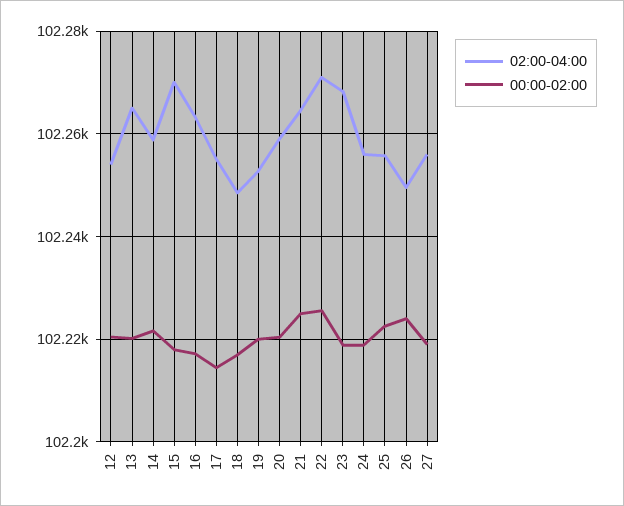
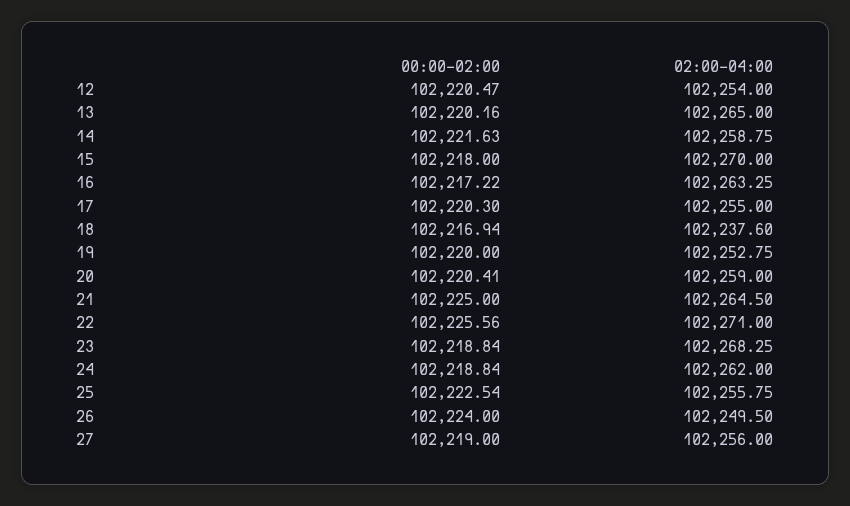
00:00-02:00, 17: 102214 -> 102220.3
02:00-04:00, 18: 102248 -> 102237.6
02:00-04:00, 24: 102256 -> 102262

